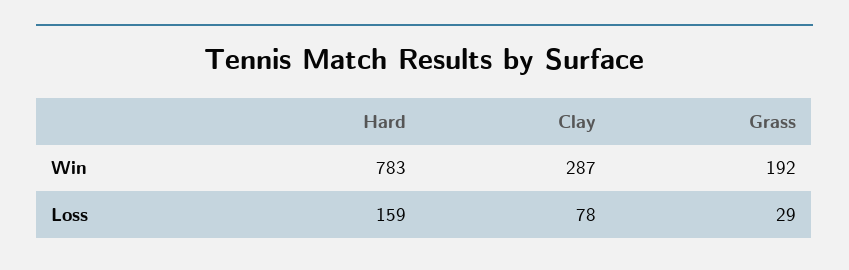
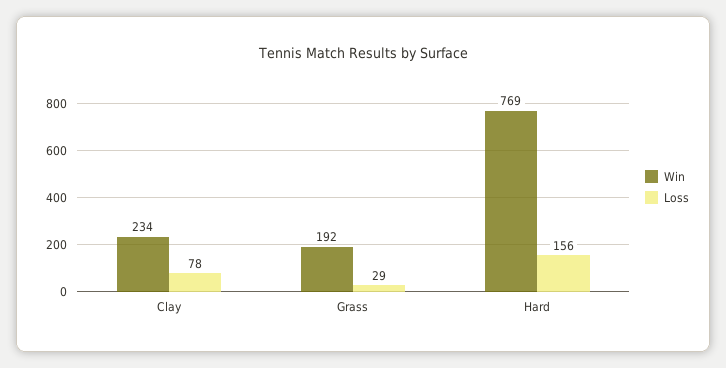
Win, Hard: 783 -> 769
Win, Clay: 287 -> 234
Loss, Hard: 159 -> 156

